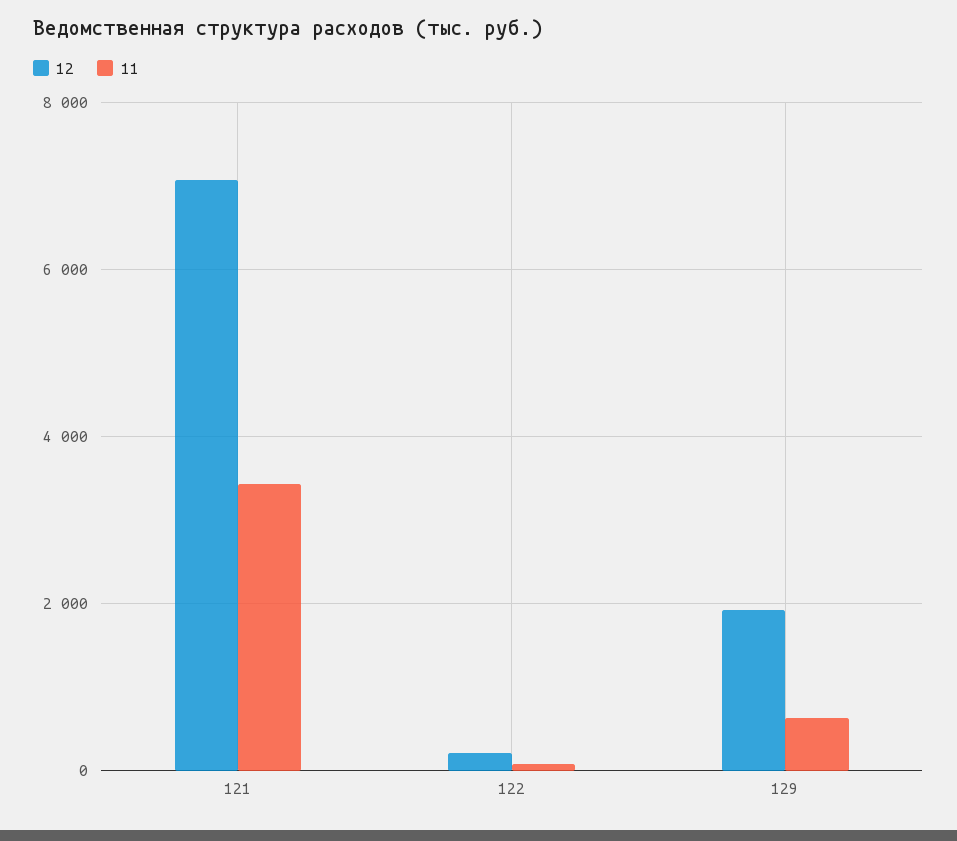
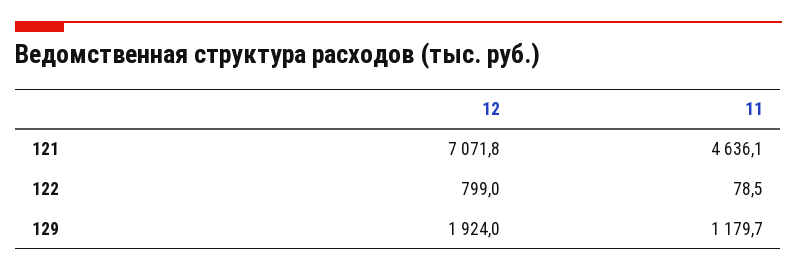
11, 121: 3400 -> 4636.1
12, 122: 200 -> 799
11, 129: 600 -> 1179.7

